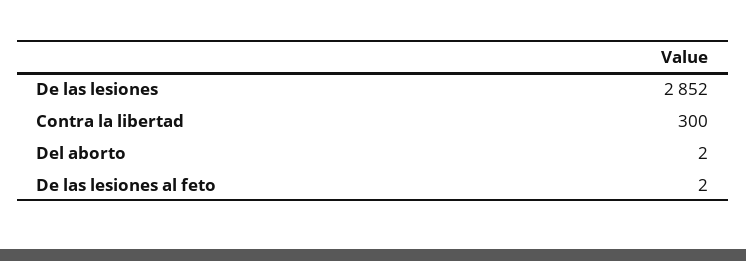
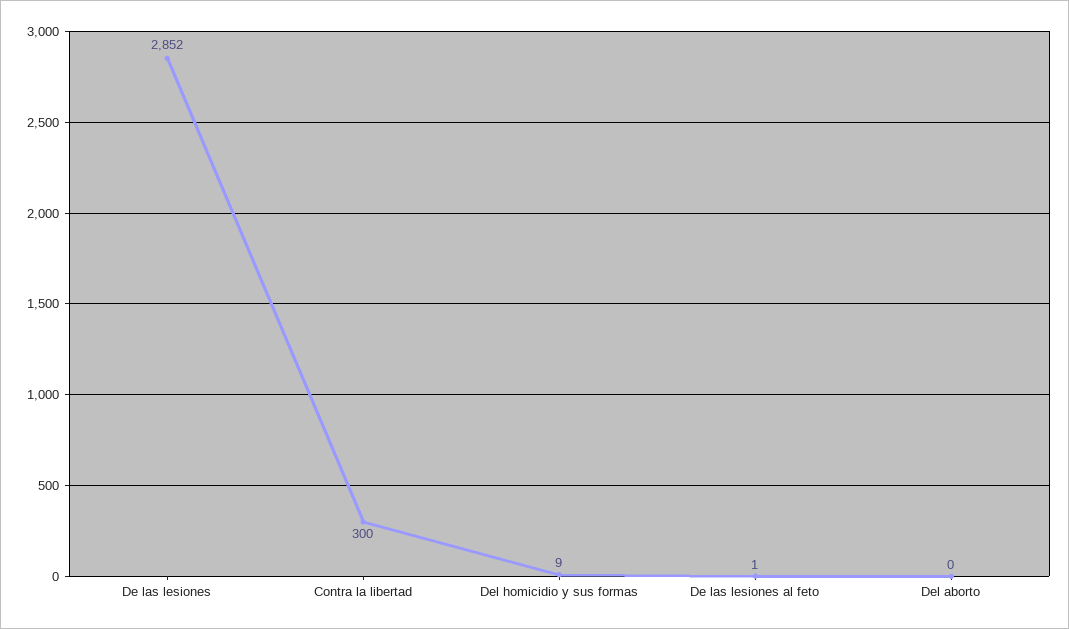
Del aborto: 2 -> 0
De las lesiones al feto: 2 -> 1
Del homicidio y sus formas: none -> 9

